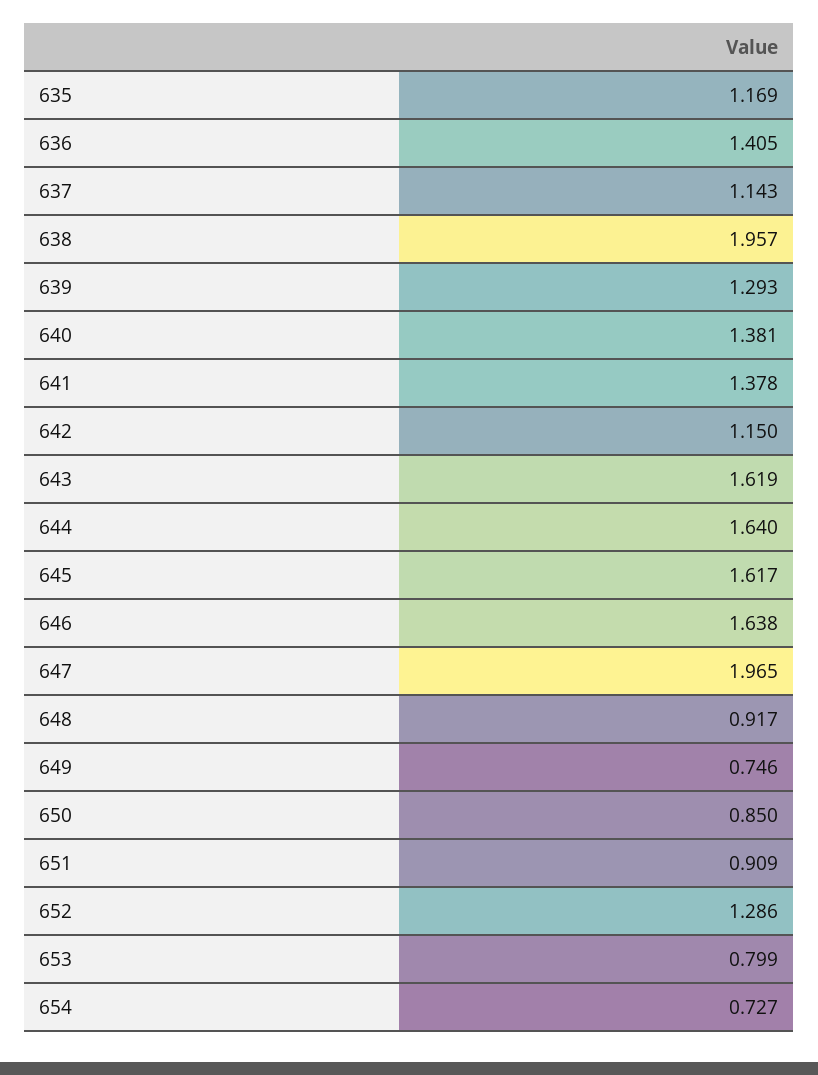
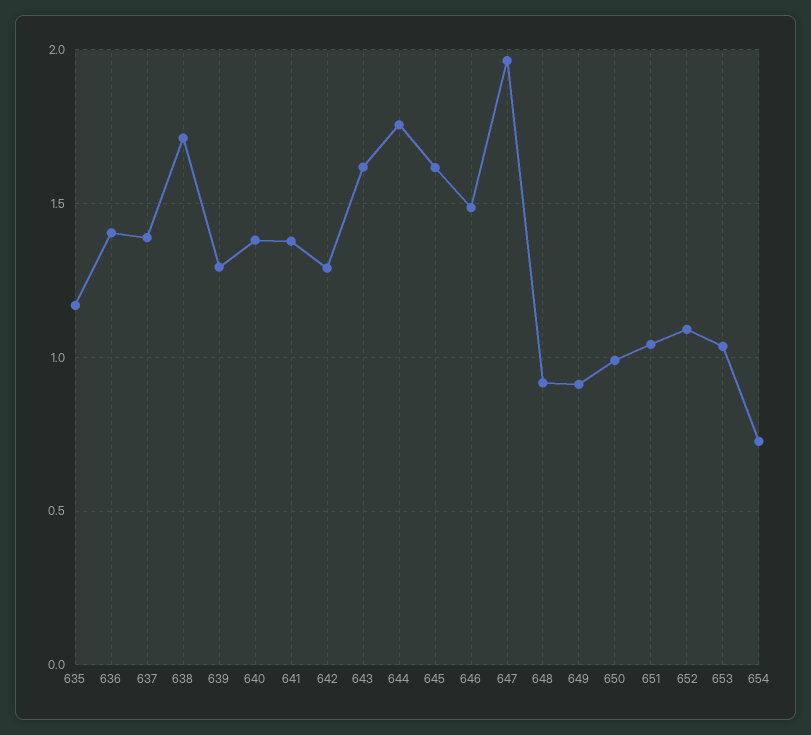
637: 1.143 -> 1.4
638: 1.957 -> 1.7
642: 1.15 -> 1.3
644: 1.64 -> 1.75
646: 1.638 -> 1.5
649: 0.746 -> 0.9
650: 0.85 -> 1
651: 0.909 -> 1.05
652: 1.286 -> 1.1
653: 0.799 -> 1.05

